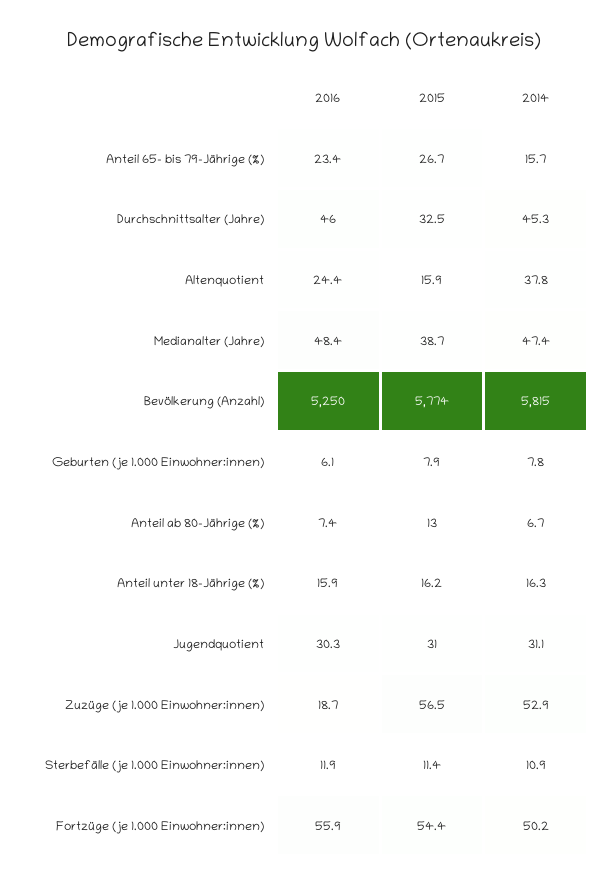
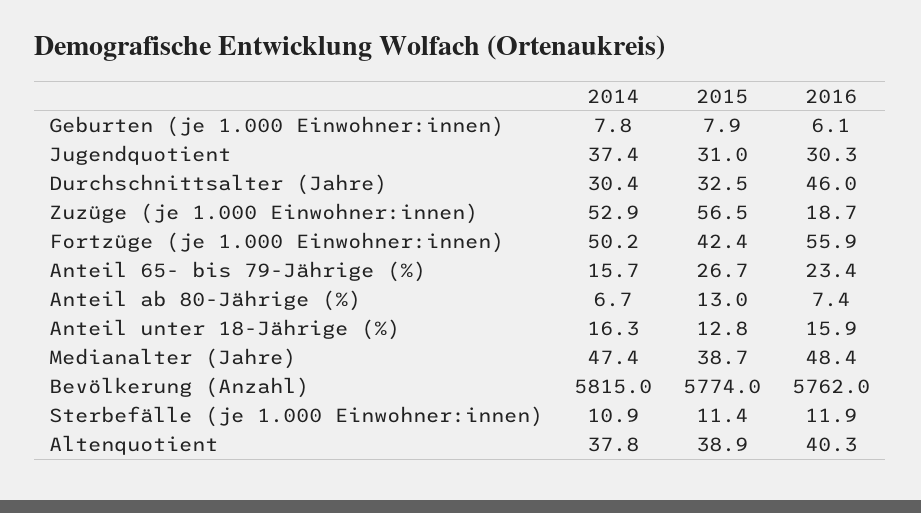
2014, Durchschnittsalter (Jahre): 45.3 -> 30.4
2016, Altenquotient: 24.4 -> 40.3
2015, Altenquotient: 15.9 -> 38.9
2016, Bevölkerung (Anzahl): 5250 -> 5762
2015, Anteil unter 18-Jährige (%): 16.2 -> 12.8
2014, Jugendquotient: 31.1 -> 37.4
2015, Fortzüge (je 1.000 Einwohner:innen): 54.4 -> 42.4

